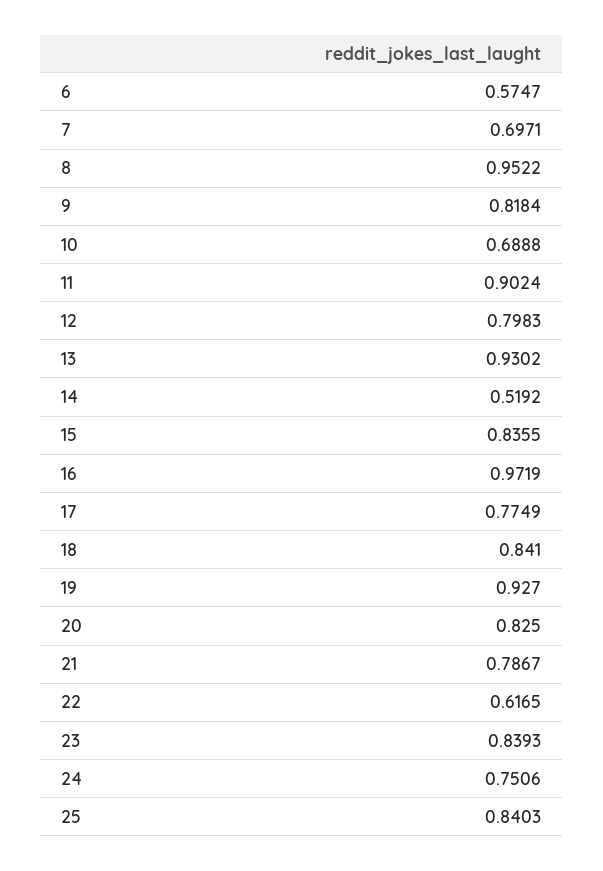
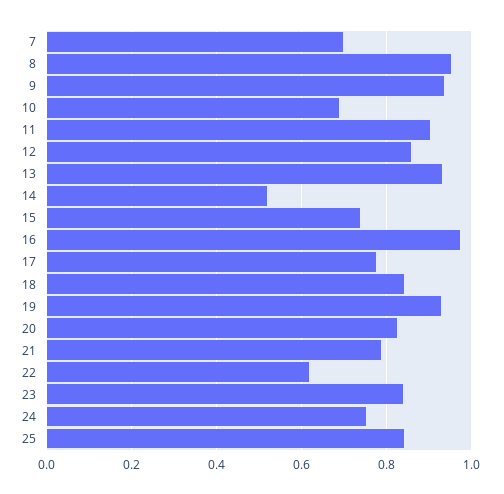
6: 0.5747 -> none
9: 0.8184 -> 0.94
12: 0.7983 -> 0.86
15: 0.8355 -> 0.74

